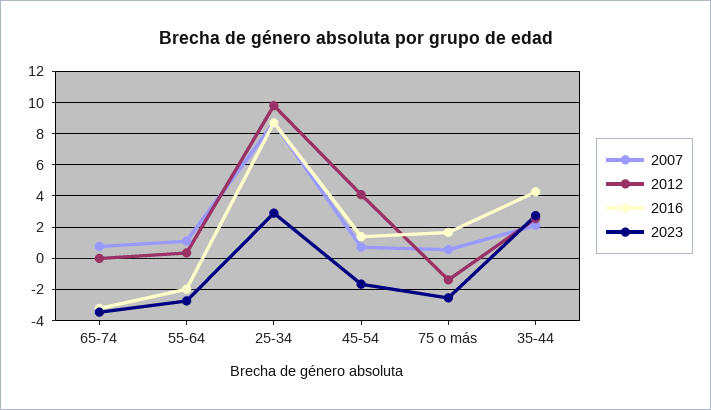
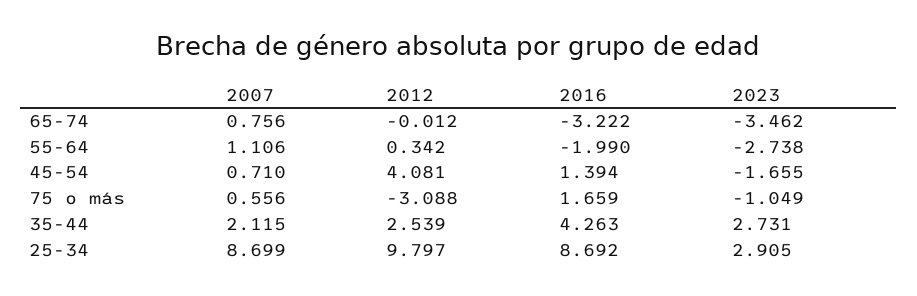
2012, 75 o más: -1.5 -> -3.088
2023, 75 o más: -2.5 -> -1.049

